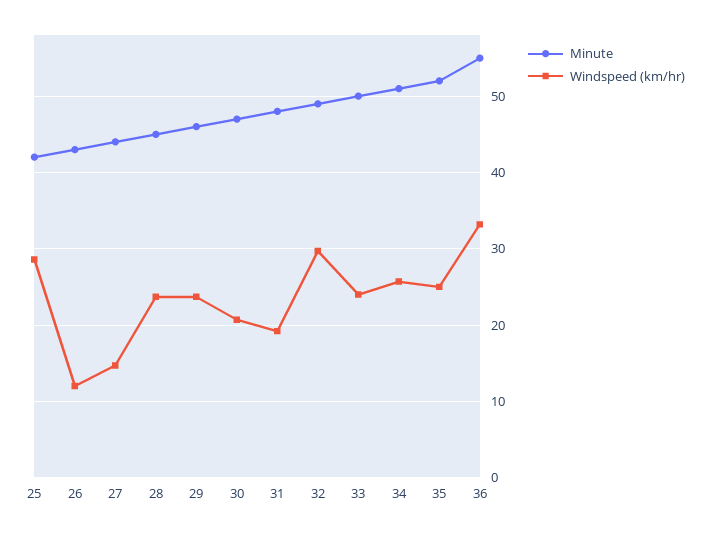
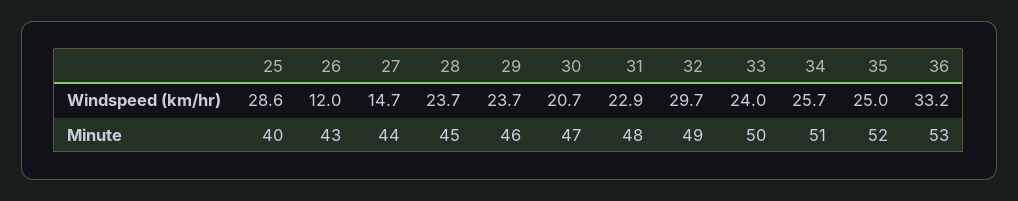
Minute, 25: 42 -> 40
Windspeed (km/hr), 31: 19 -> 22.9
Minute, 36: 55 -> 53

